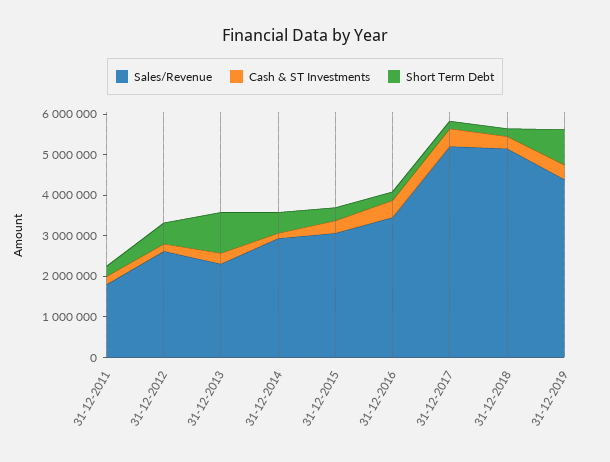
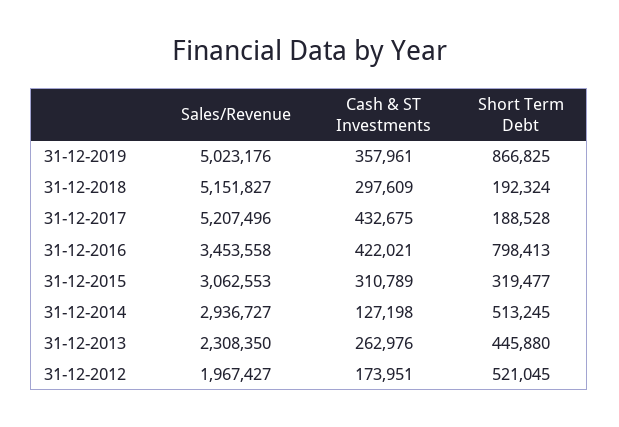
Sales/Revenue, 31-12-2011: 1800000 -> none
Cash & ST Investments, 31-12-2011: 200000 -> none
Short Term Debt, 31-12-2011: 200000 -> none
Sales/Revenue, 31-12-2012: 2600000 -> 1967427
Short Term Debt, 31-12-2013: 1000000 -> 445880
Short Term Debt, 31-12-2016: 200000 -> 798413
Sales/Revenue, 31-12-2019: 4400000 -> 5023176

